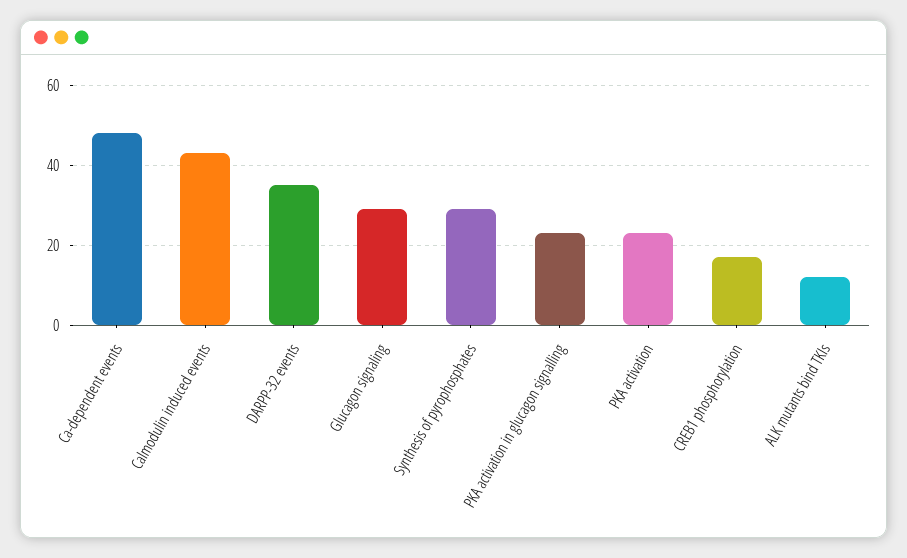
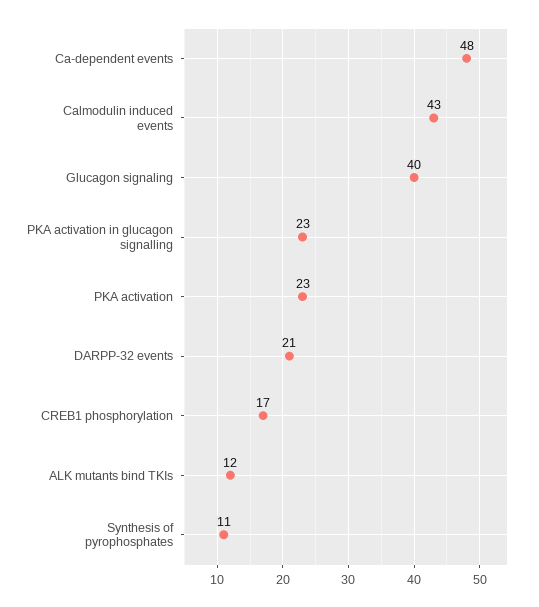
DARPP-32 events: 35 -> 21
Glucagon signaling: 30 -> 40
Synthesis of pyrophosphates: 30 -> 11

